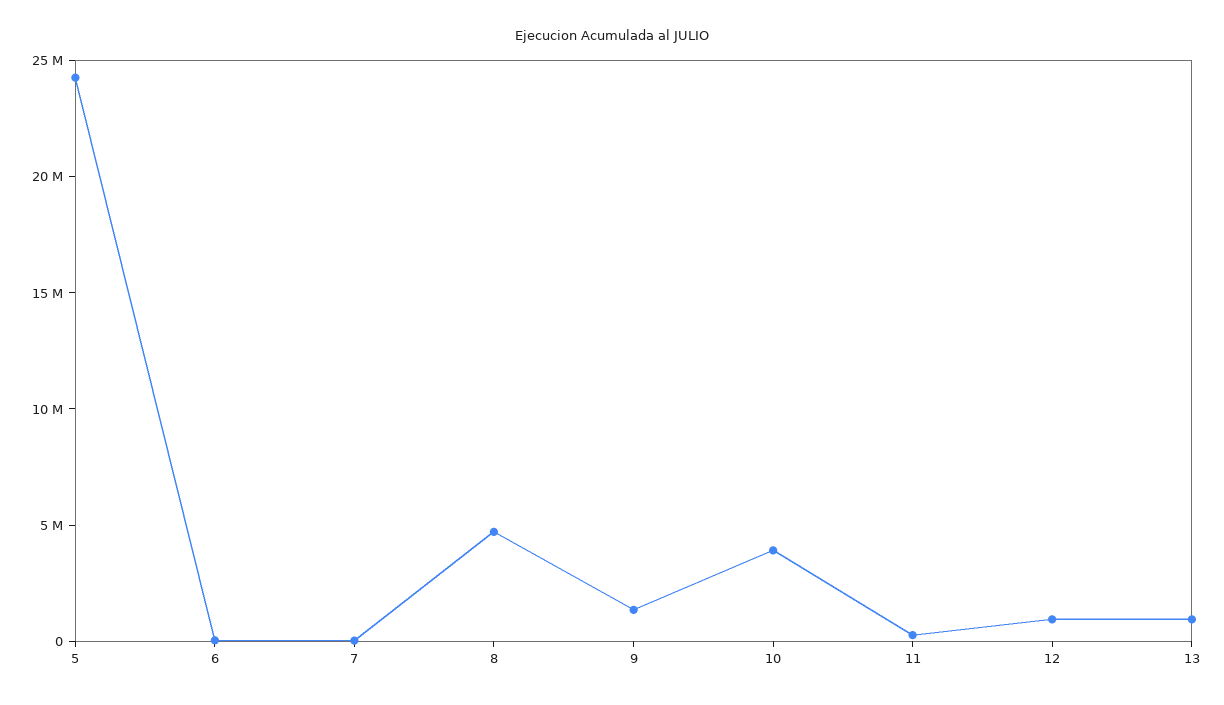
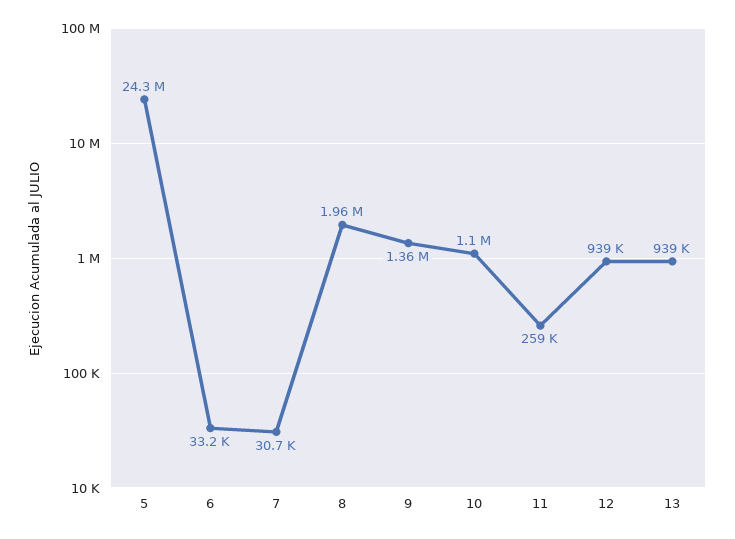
8: 5000000 -> 1960000
10: 4000000 -> 1100000

